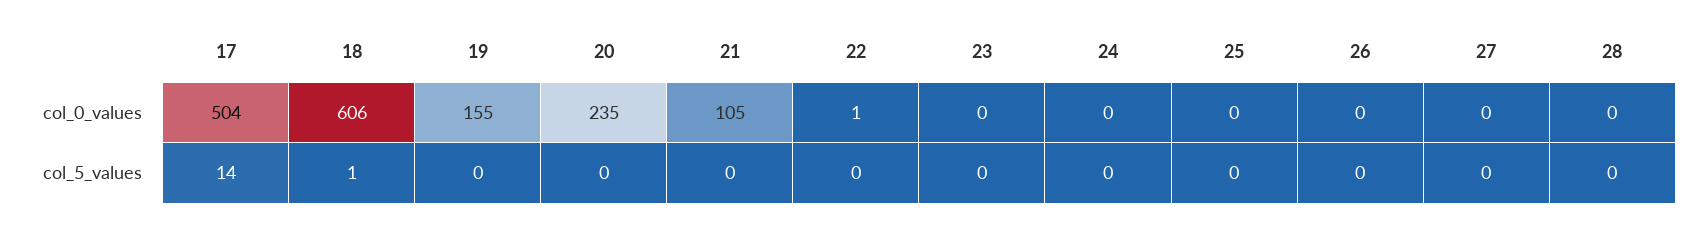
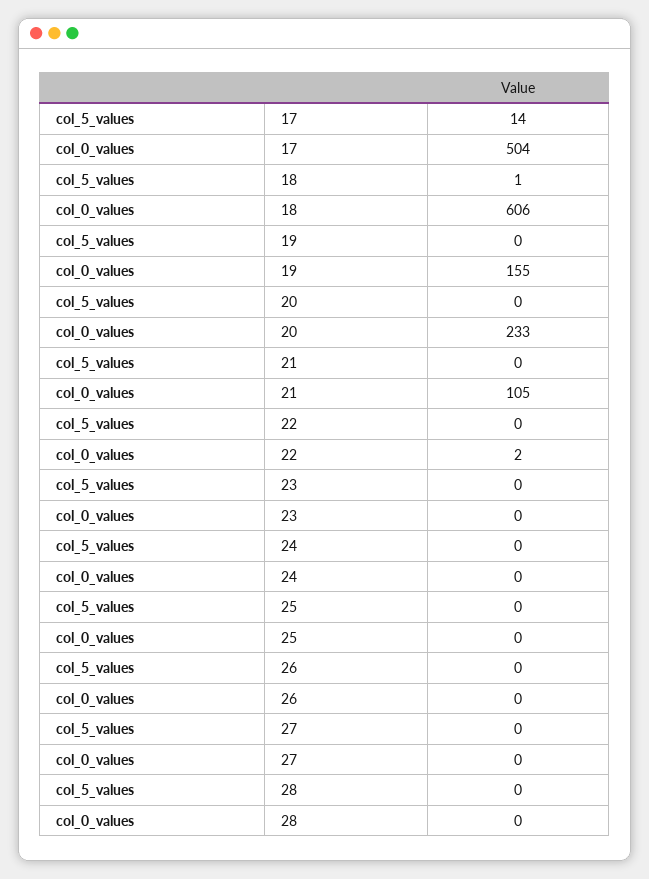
20, col_0_values: 235 -> 233
22, col_0_values: 1 -> 2

